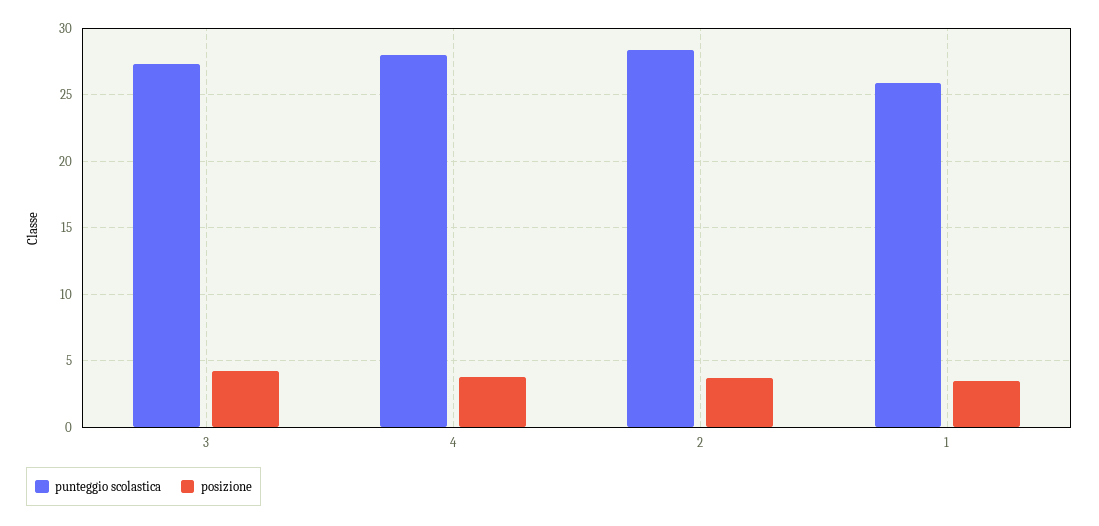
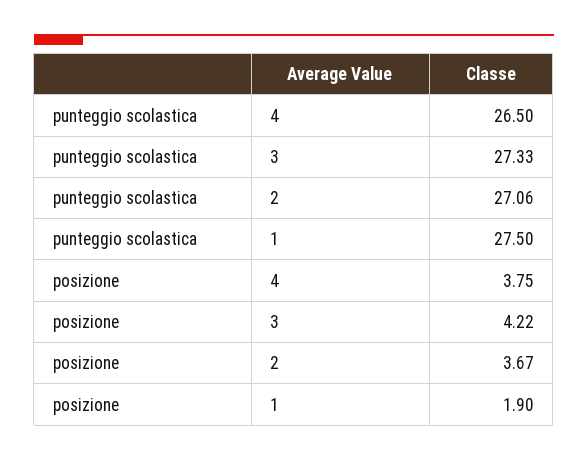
punteggio scolastica, 4: 28 -> 26.5
punteggio scolastica, 2: 28.5 -> 27.06
punteggio scolastica, 1: 26 -> 27.5
posizione, 1: 3.5 -> 1.9

